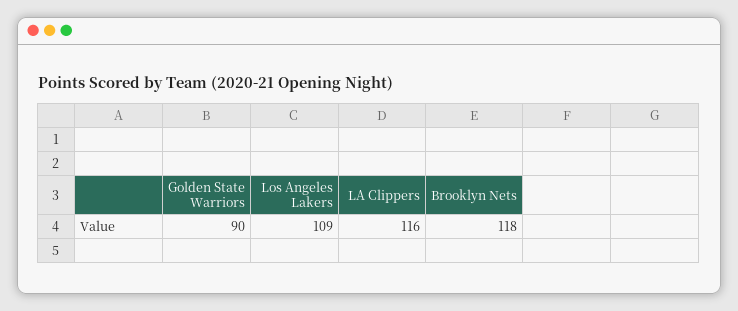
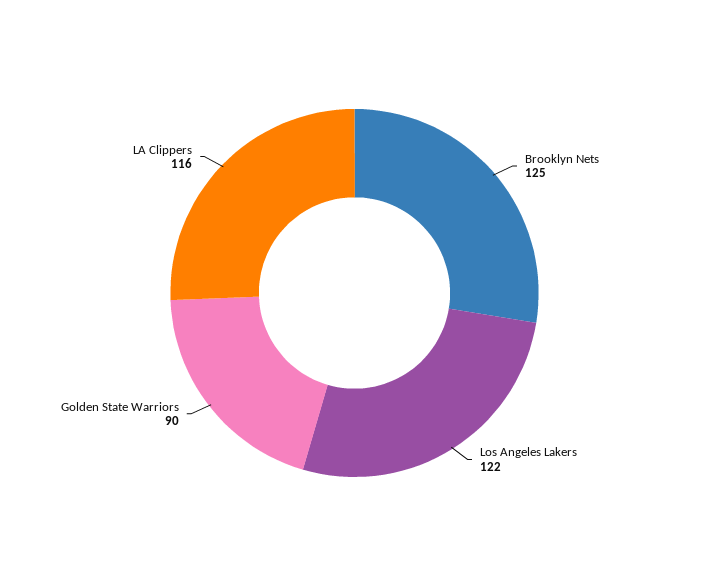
Los Angeles Lakers: 109 -> 122
Brooklyn Nets: 118 -> 125

